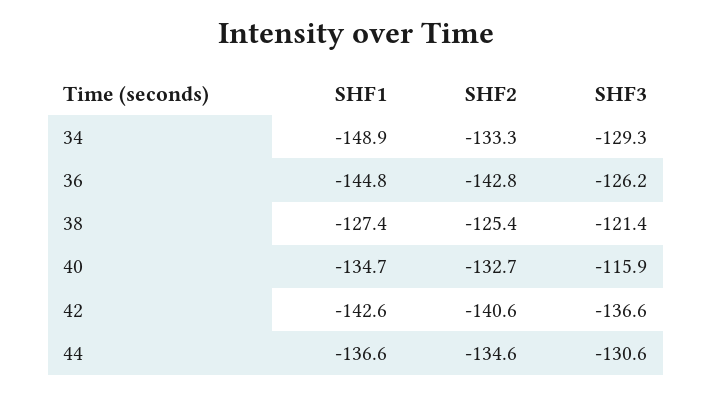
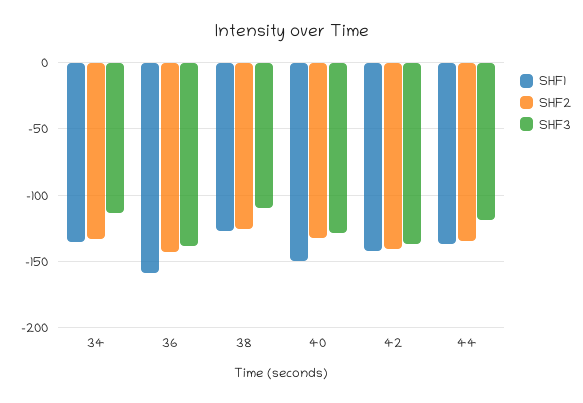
SHF1, 34: -148.9 -> -135
SHF3, 34: -129.3 -> -115
SHF1, 36: -144.8 -> -160
SHF3, 36: -126.2 -> -140
SHF3, 38: -121.4 -> -110
SHF1, 40: -134.7 -> -150
SHF3, 40: -115.9 -> -130
SHF3, 44: -130.6 -> -120

